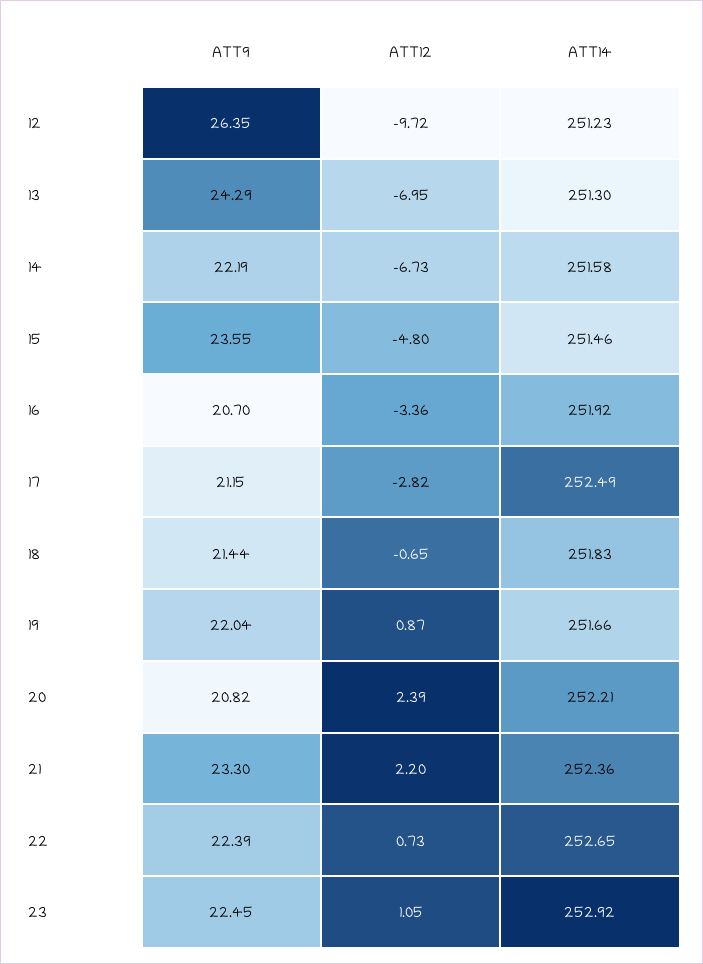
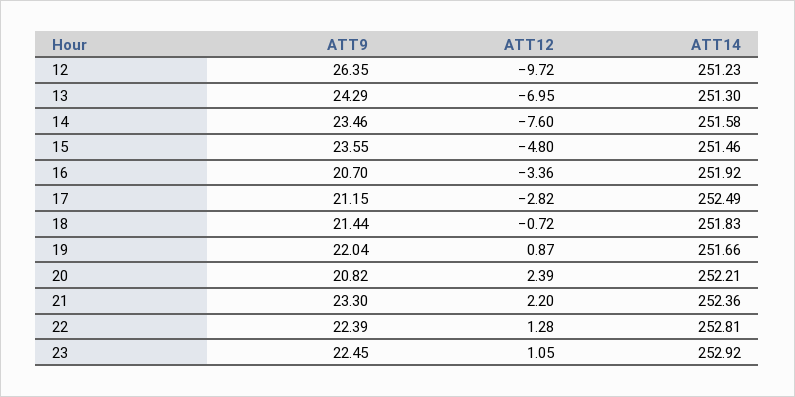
ATT9, 14: 22.19 -> 23.46
ATT12, 14: -6.73 -> -7.6
ATT12, 18: -0.65 -> -0.72
ATT12, 22: 0.73 -> 1.28
ATT14, 22: 252.65 -> 252.81

